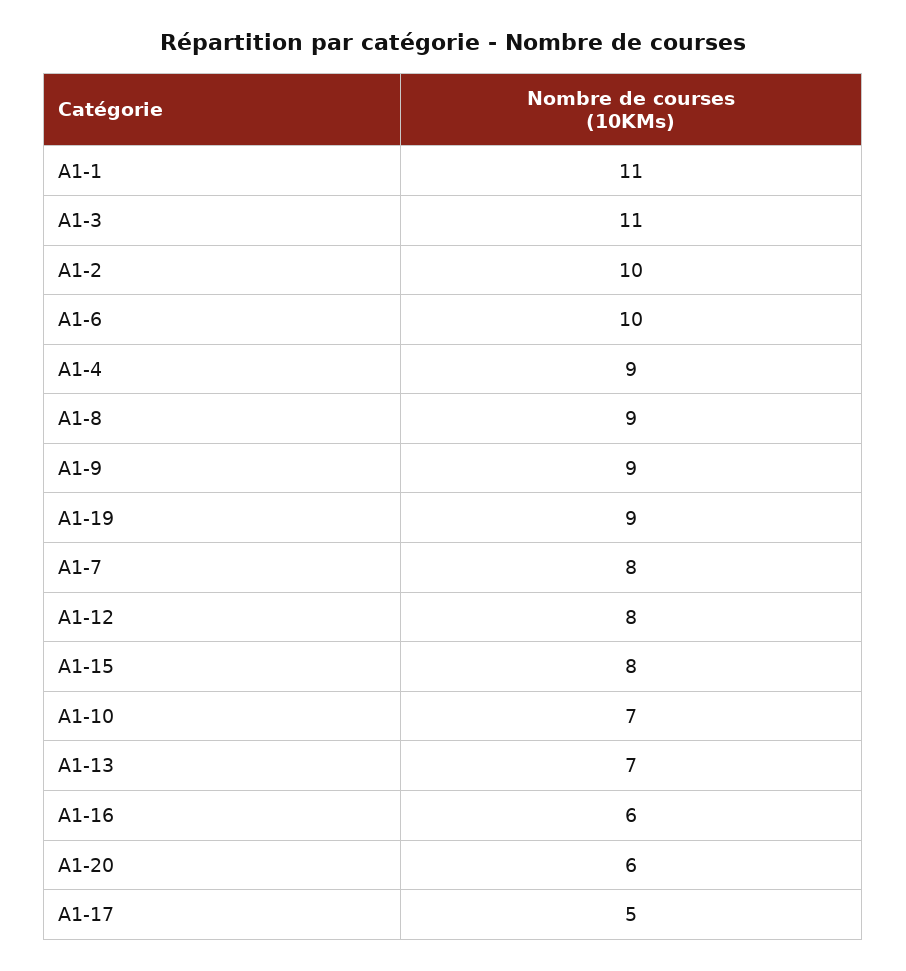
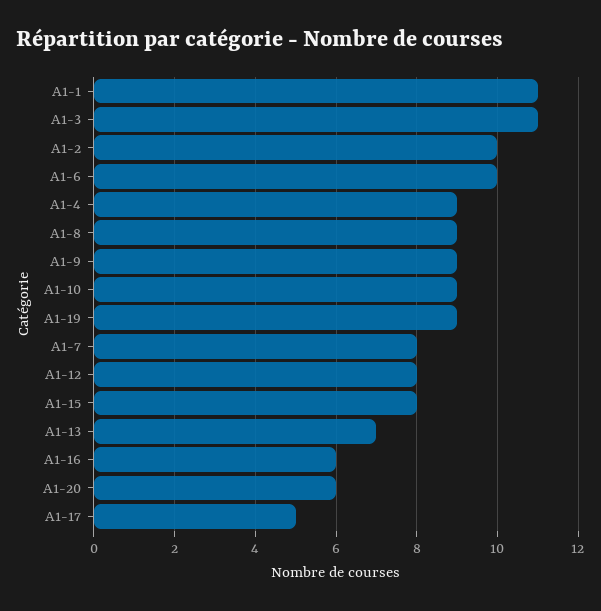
A1-10: 7 -> 9

